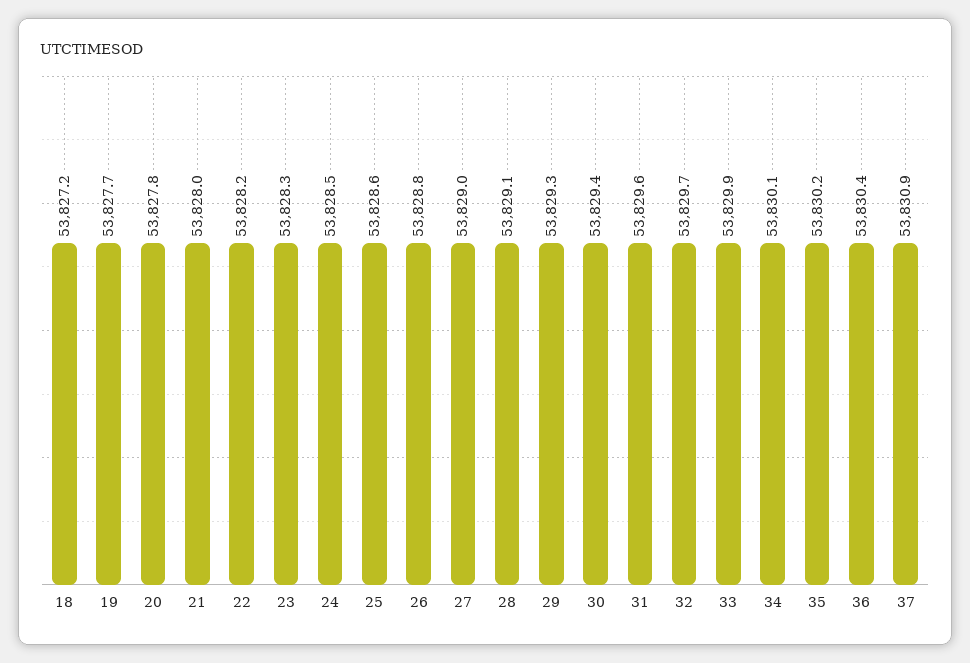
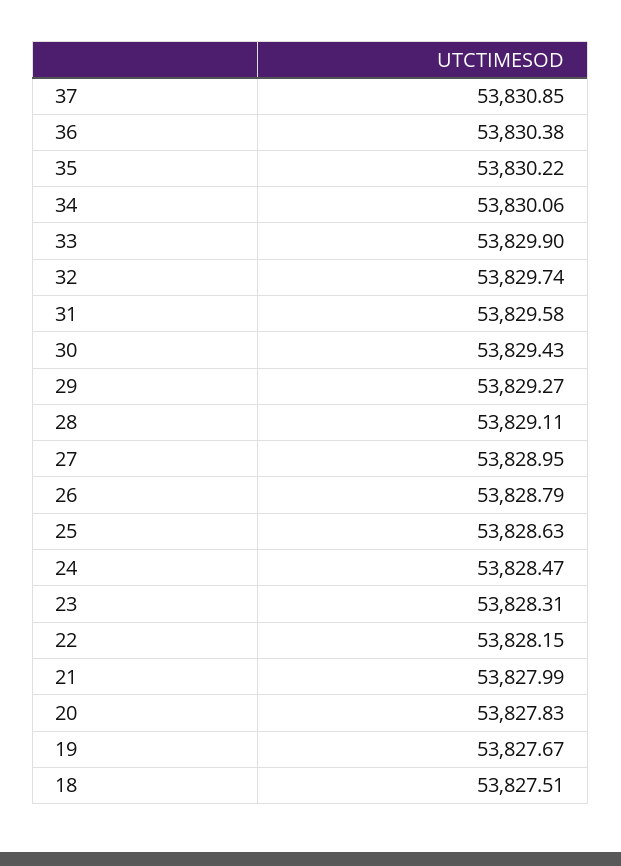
18: 53827.2 -> 53827.51

